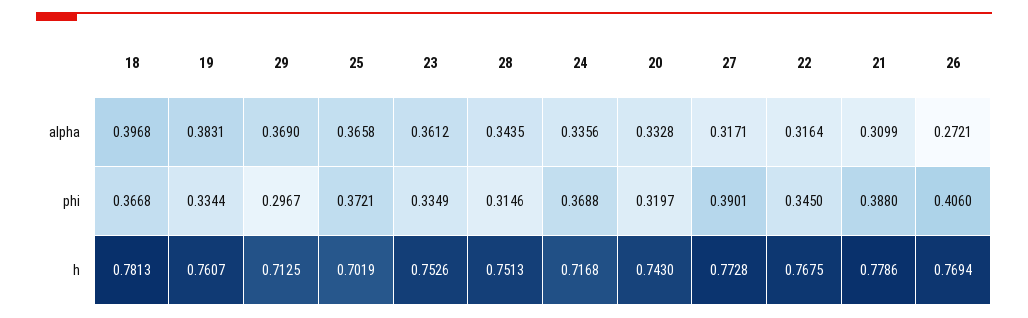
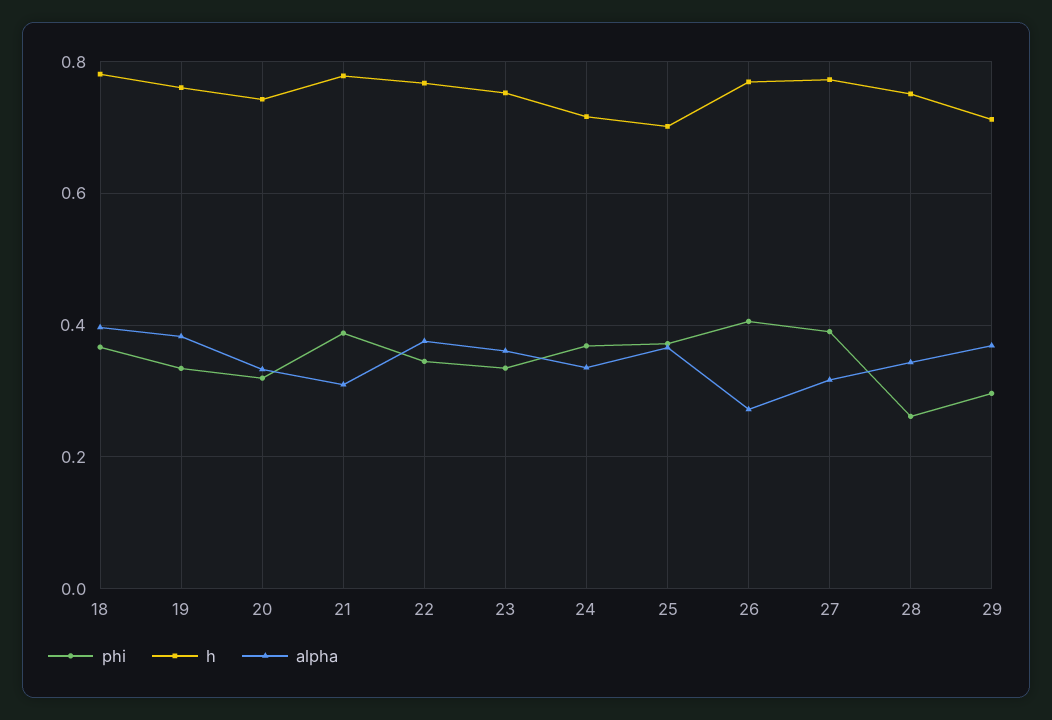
alpha, 22: 0.3164 -> 0.38
phi, 28: 0.3146 -> 0.26

